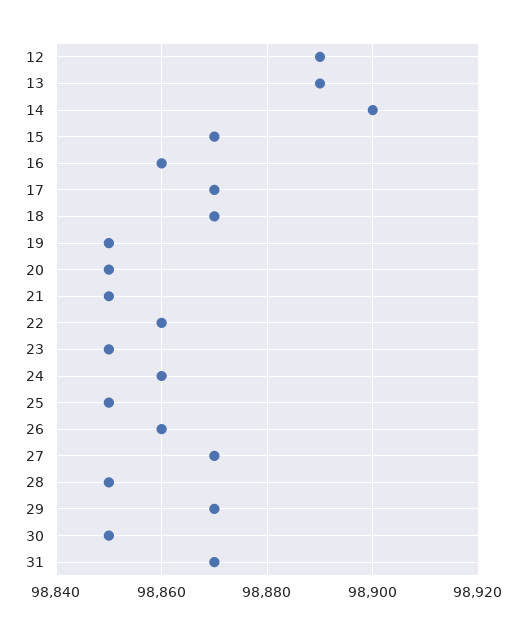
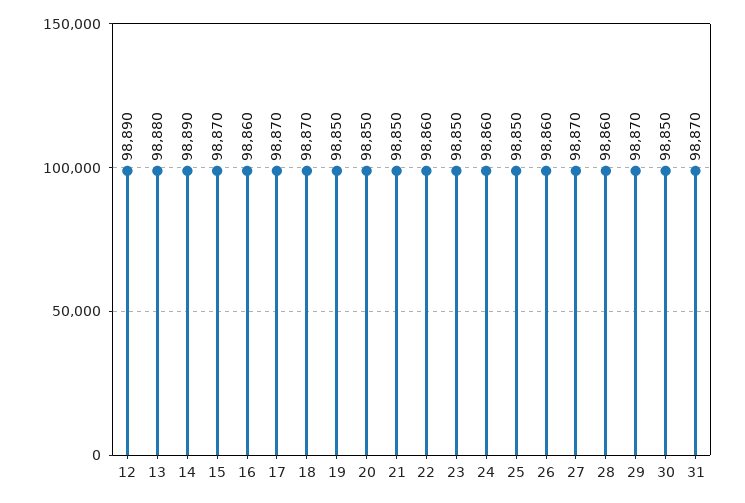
13: 98890 -> 98880
14: 98900 -> 98890
28: 98850 -> 98860

